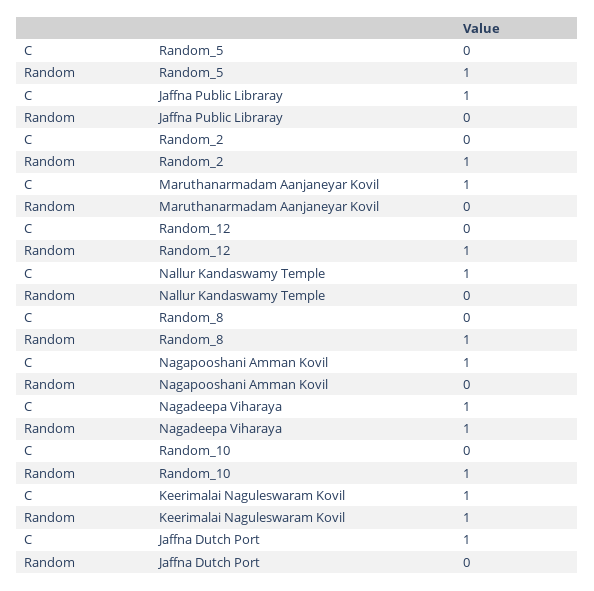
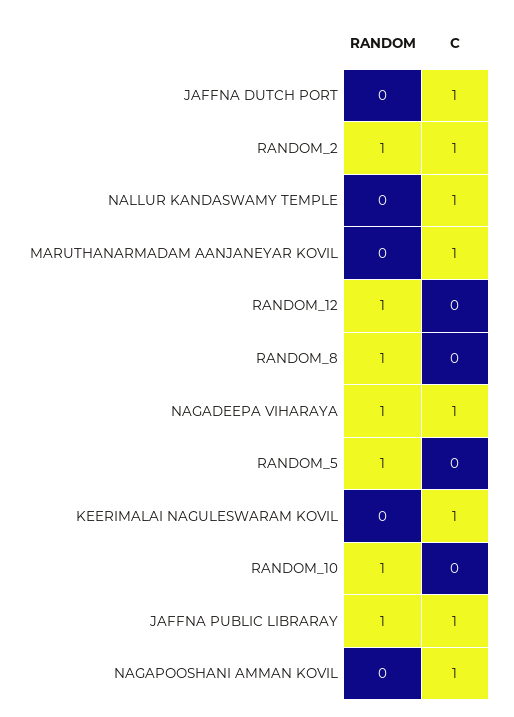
Random, Jaffna Public Libraray: 0 -> 1
C, Random_2: 0 -> 1
Random, Keerimalai Naguleswaram Kovil: 1 -> 0

